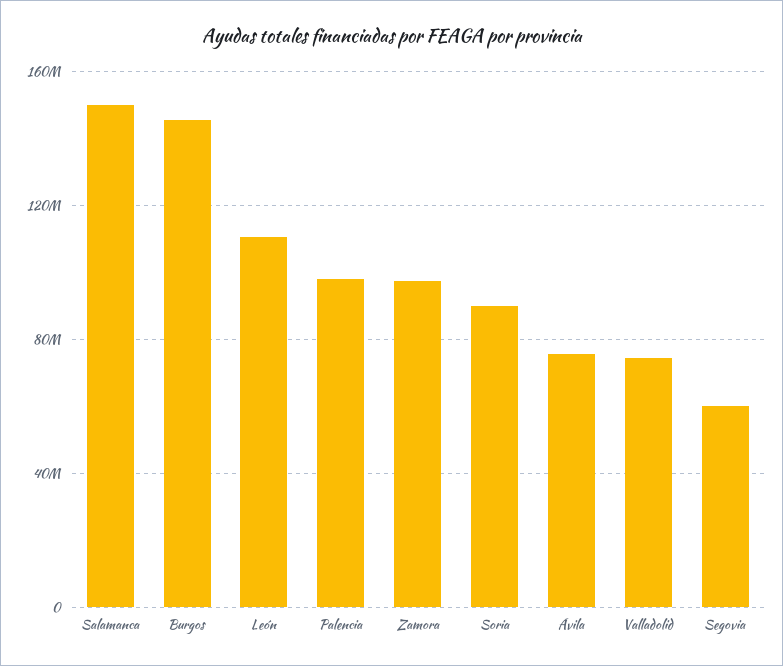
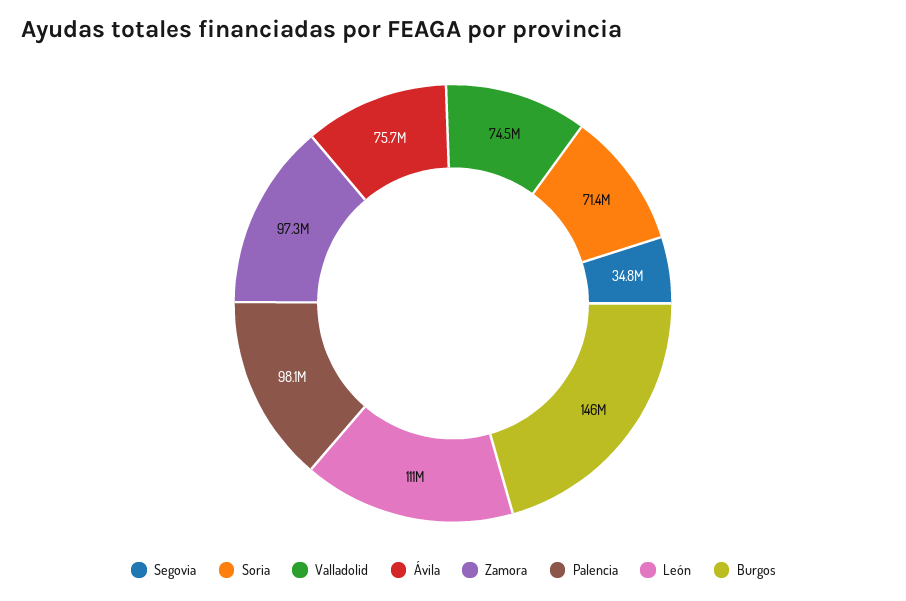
Salamanca: 150000000 -> none
Soria: 90000000 -> 71400000
Segovia: 60000000 -> 34800000

